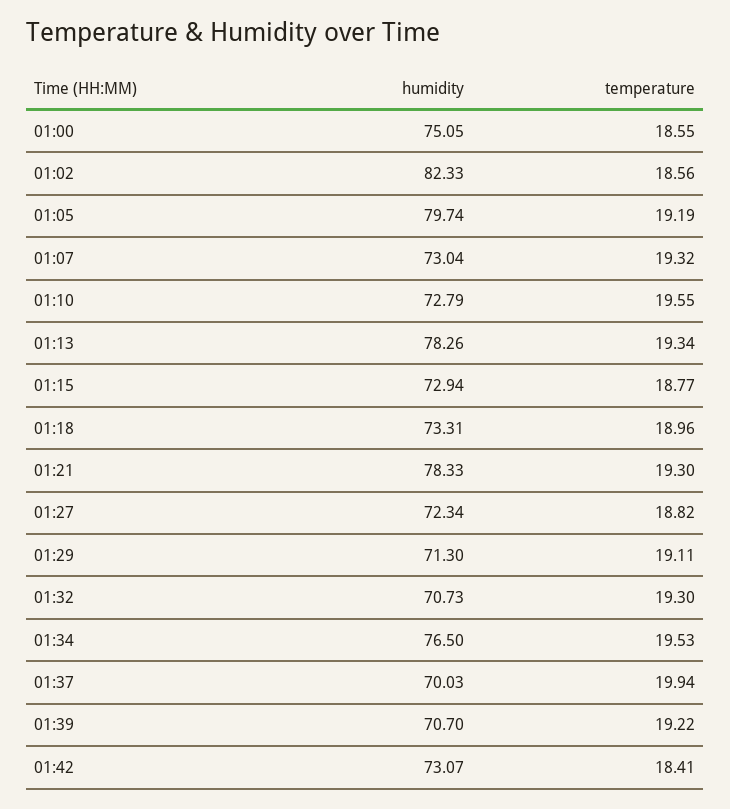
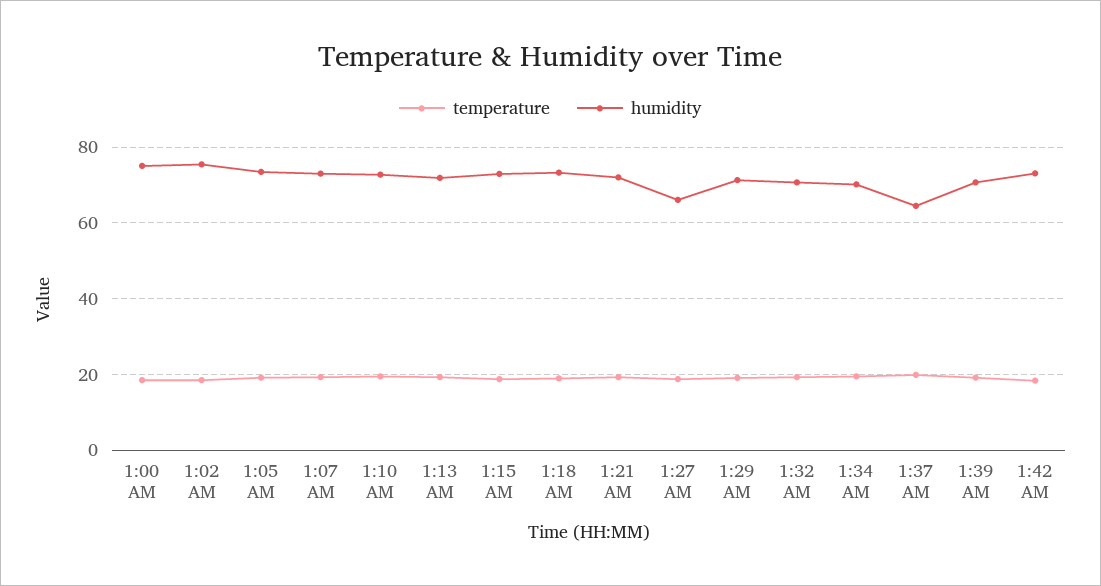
humidity, 01:02: 82.33 -> 76
humidity, 01:05: 79.74 -> 74
humidity, 01:13: 78.26 -> 72
humidity, 01:21: 78.33 -> 72
humidity, 01:27: 72.34 -> 66
humidity, 01:34: 76.5 -> 70
humidity, 01:37: 70.03 -> 64

